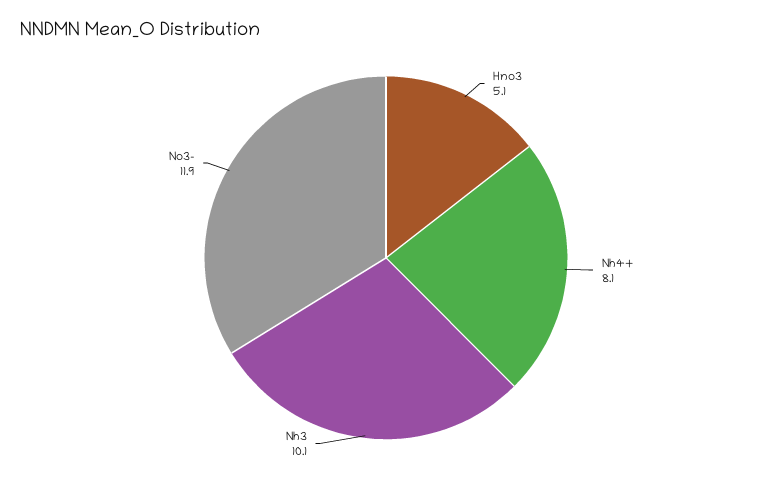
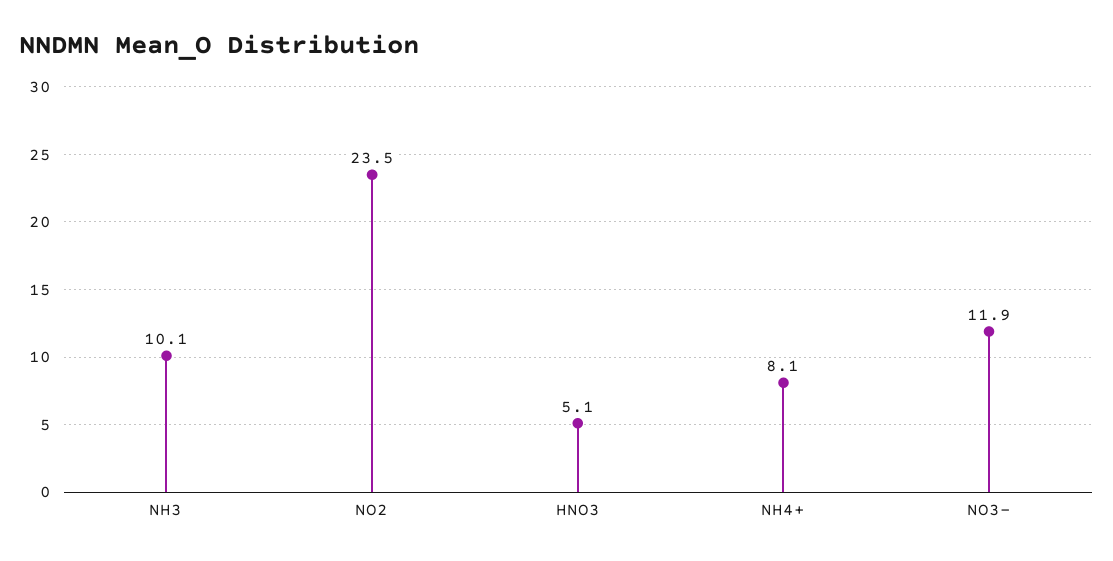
NO2: none -> 23.5

